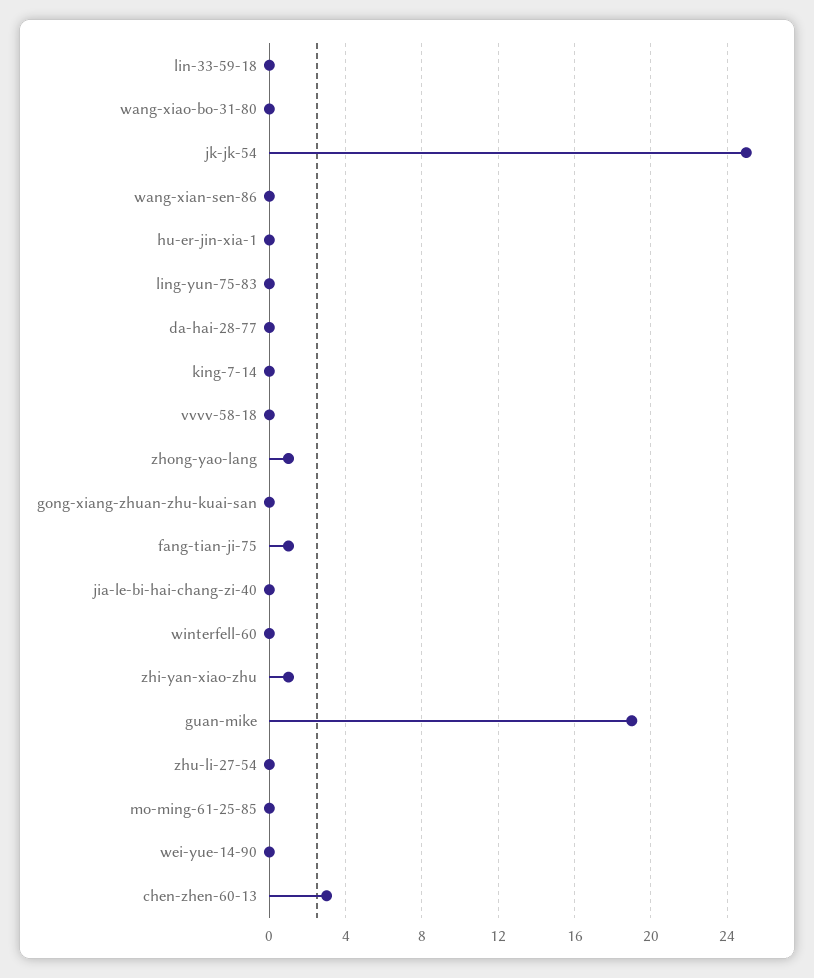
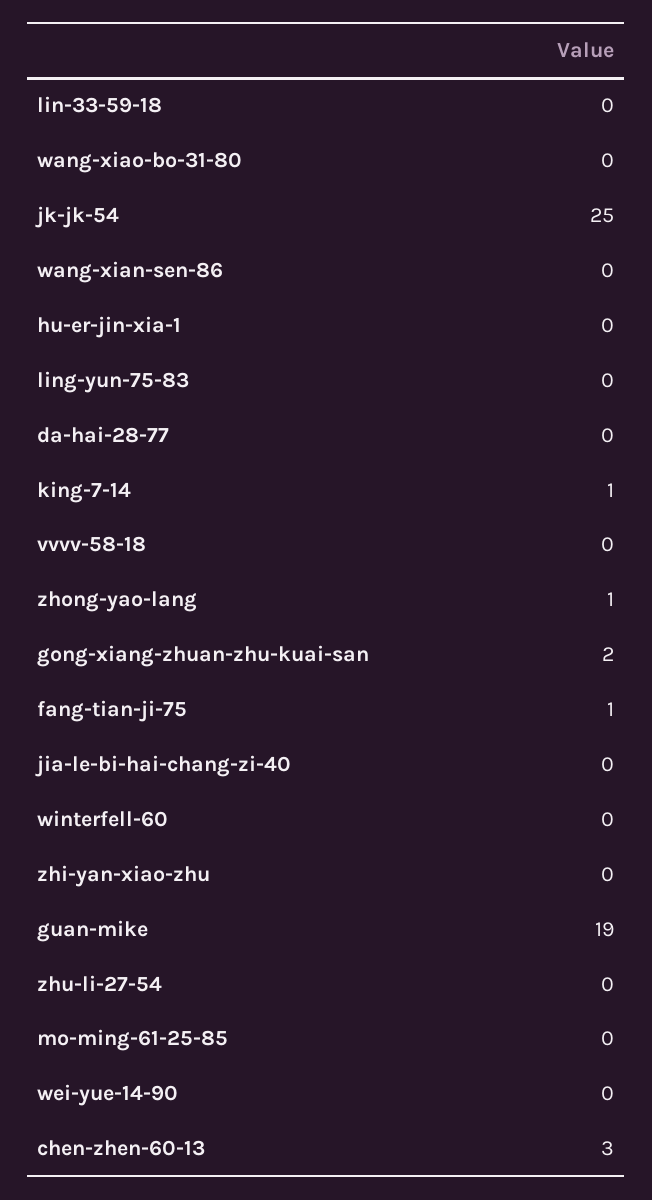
king-7-14: 0 -> 1
gong-xiang-zhuan-zhu-kuai-san: 0 -> 2
zhi-yan-xiao-zhu: 1 -> 0

